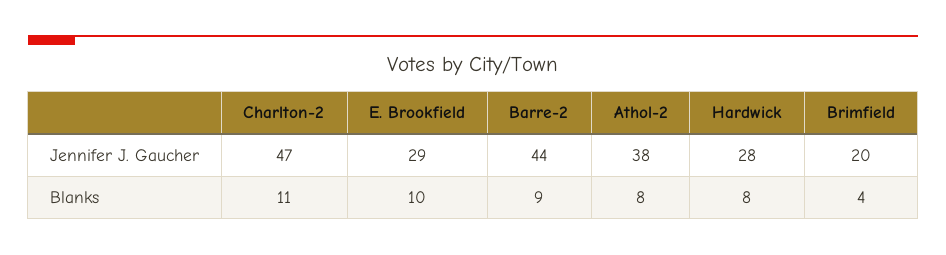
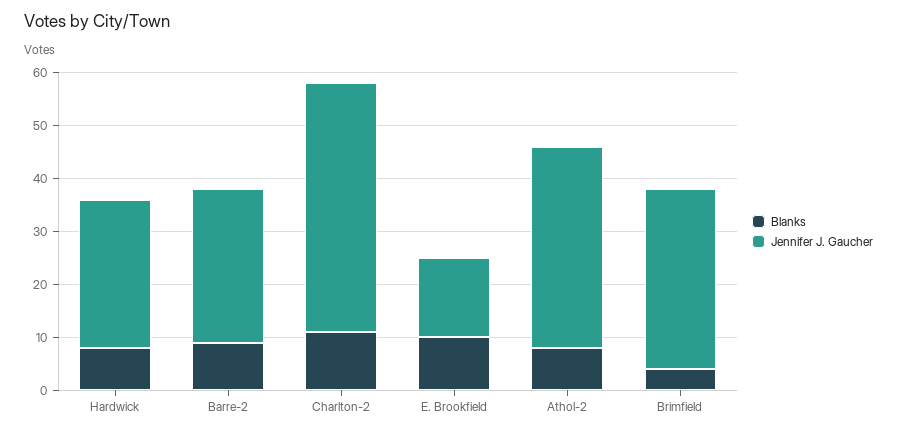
Jennifer J. Gaucher, E. Brookfield: 29 -> 15
Jennifer J. Gaucher, Barre-2: 44 -> 30
Jennifer J. Gaucher, Brimfield: 20 -> 35

